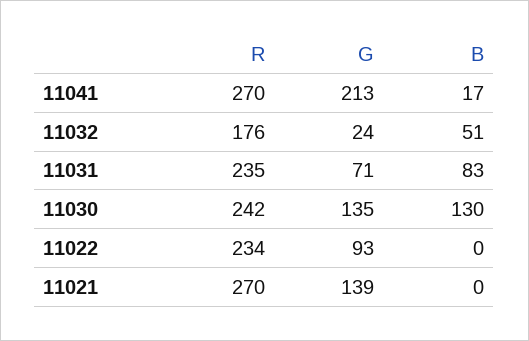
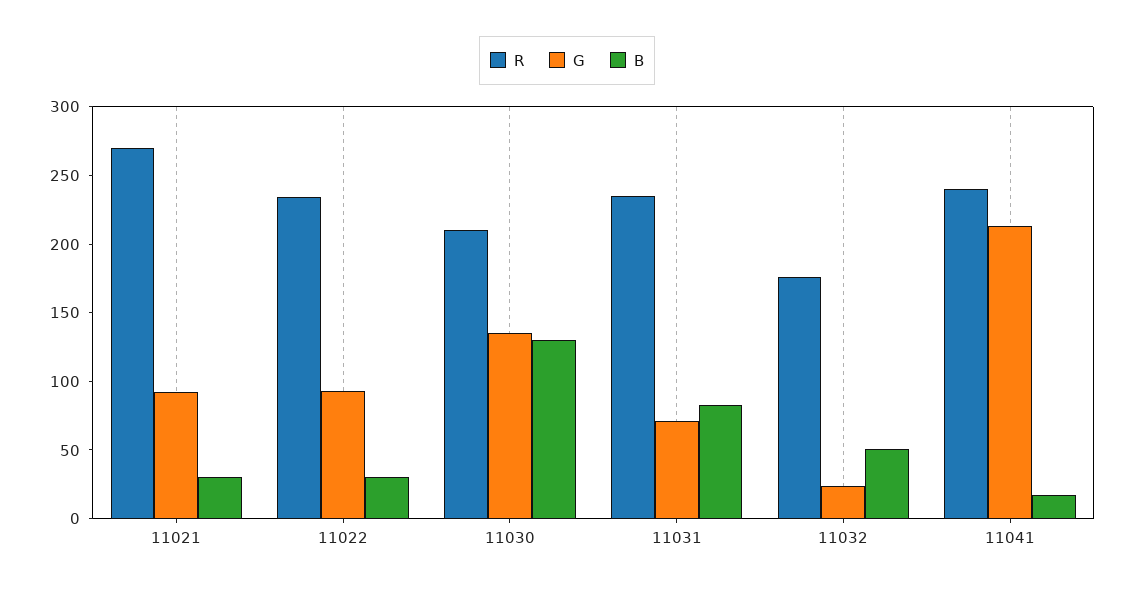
R, 11041: 270 -> 240
R, 11030: 242 -> 210
B, 11022: 0 -> 30
G, 11021: 139 -> 90
B, 11021: 0 -> 30

